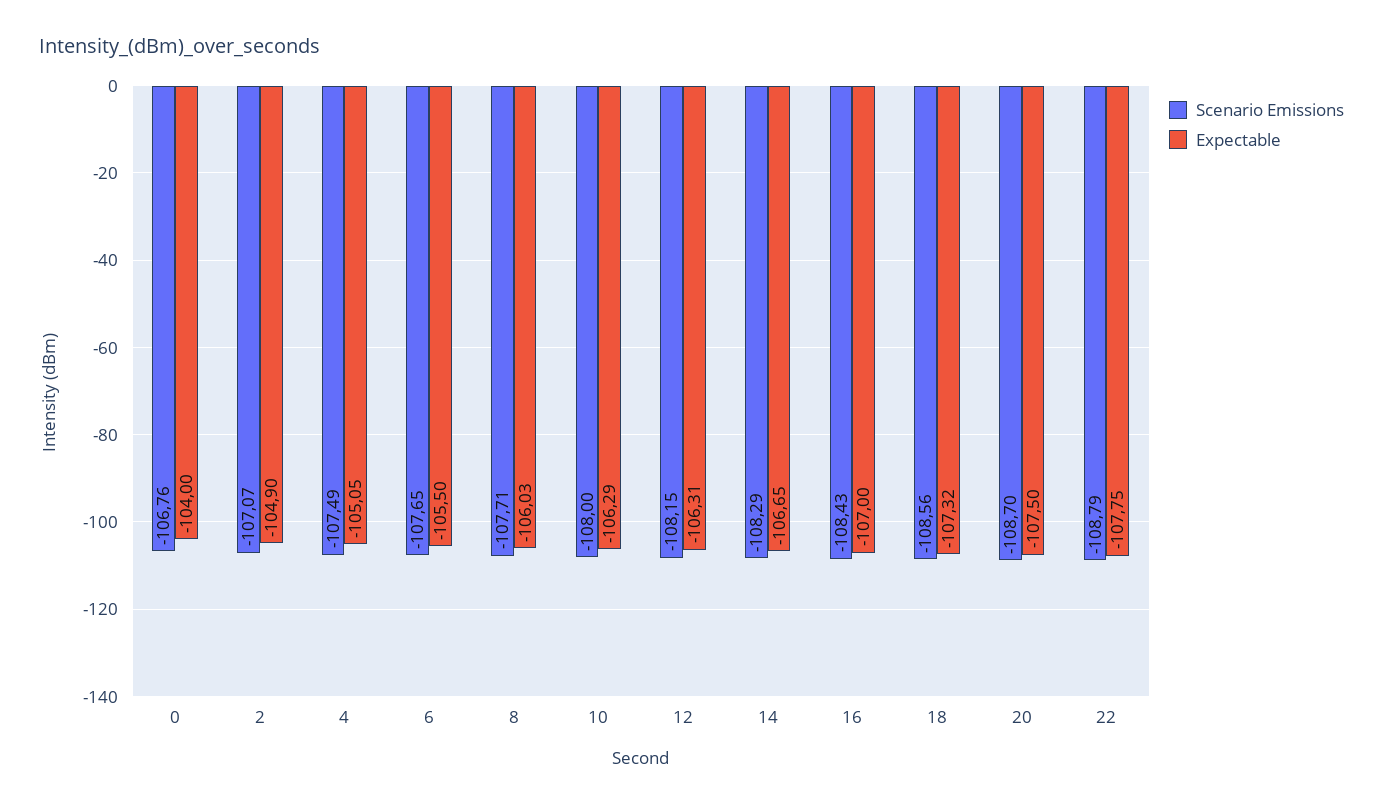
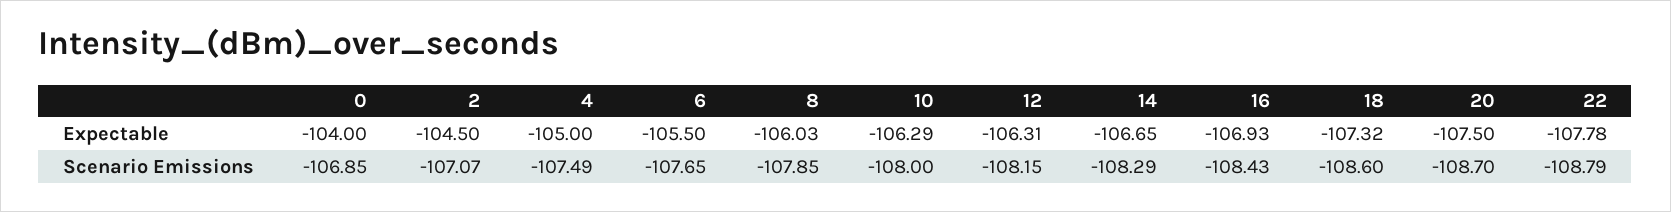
Scenario Emissions, 0: -106.76 -> -106.85
Expectable, 2: -104.9 -> -104.5
Expectable, 4: -105.05 -> -105
Scenario Emissions, 8: -107.71 -> -107.85
Expectable, 16: -107 -> -106.93
Scenario Emissions, 18: -108.56 -> -108.6
Expectable, 22: -107.75 -> -107.78

